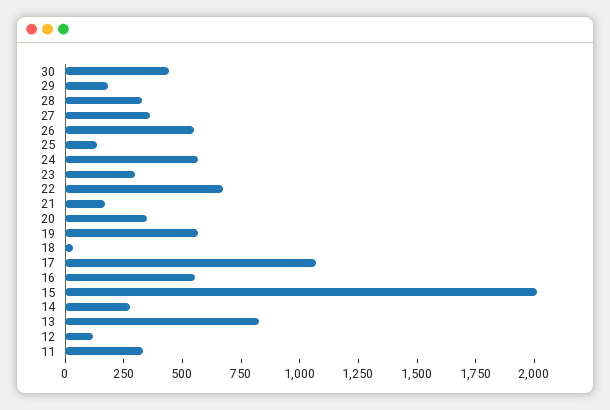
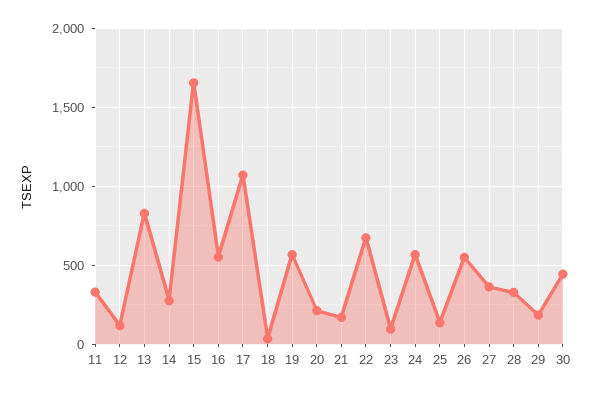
23: 300 -> 100
20: 350 -> 200
15: 2000 -> 1650

